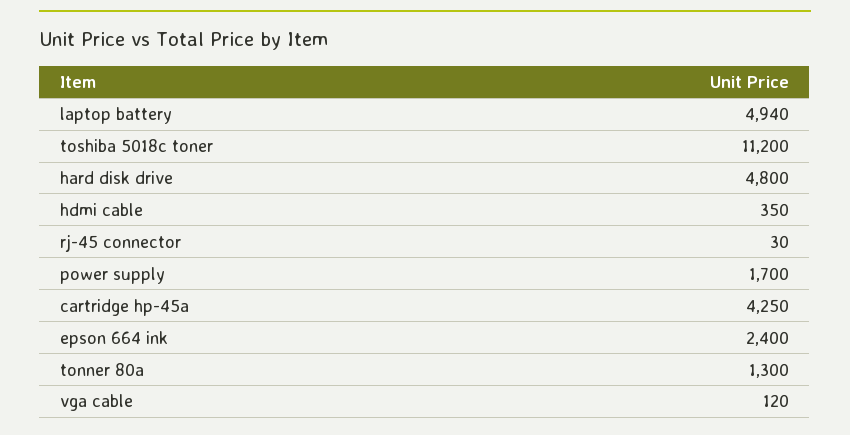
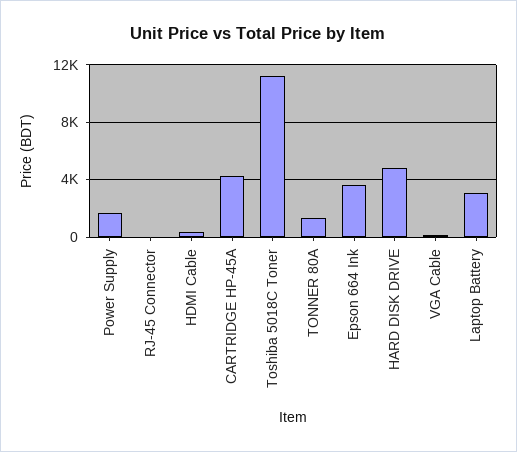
laptop battery: 4940 -> 3000
epson 664 ink: 2400 -> 3500

